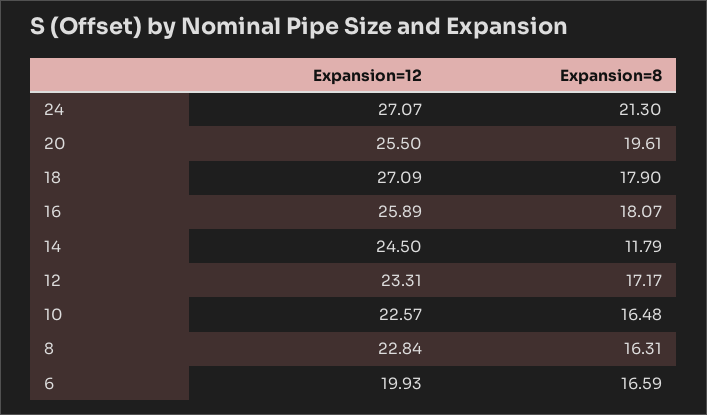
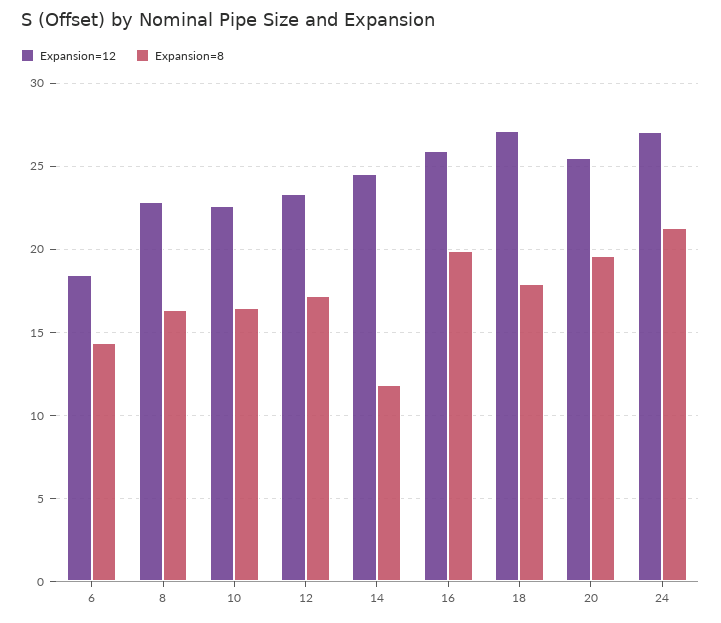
Expansion=8, 16: 18.07 -> 20
Expansion=12, 6: 19.93 -> 18.5
Expansion=8, 6: 16.59 -> 14.5

